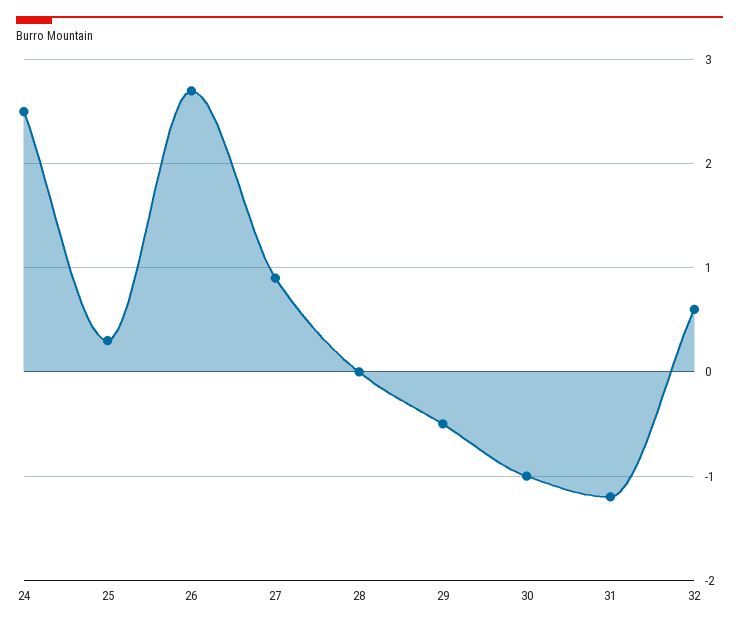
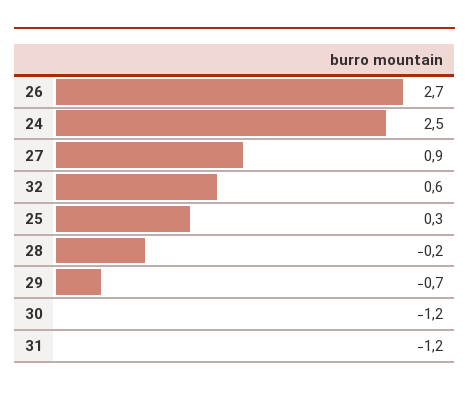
28: 0 -> -0.2
29: -0.5 -> -0.7
30: -1 -> -1.2

